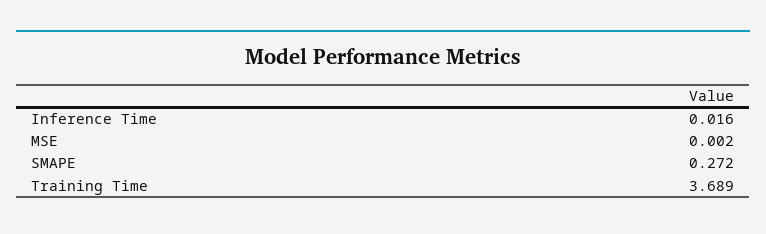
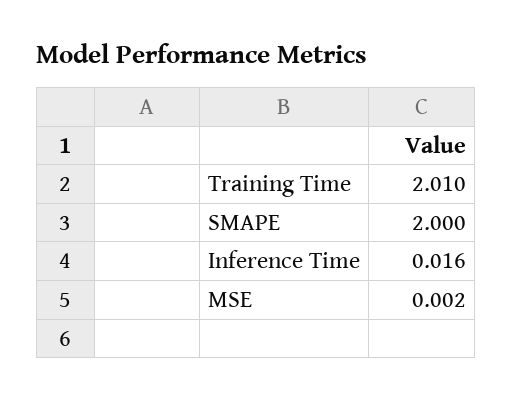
SMAPE: 0.272 -> 2
Training Time: 3.689 -> 2.01

